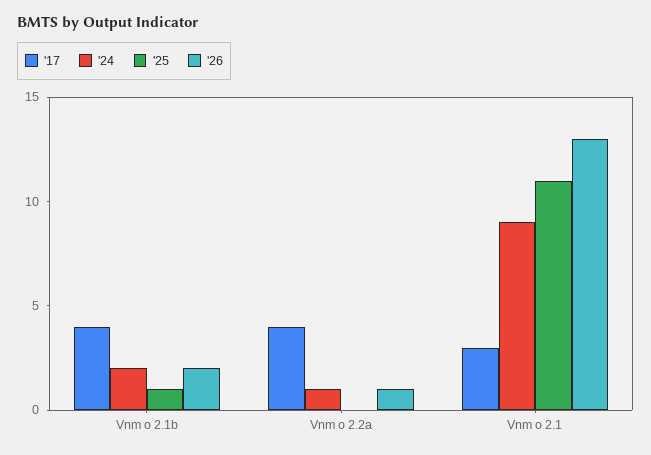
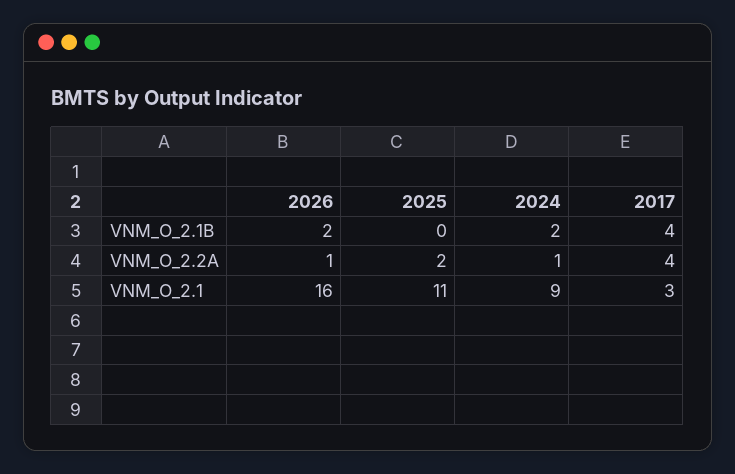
'25, Vnm o 2.1b: 1 -> 0
'25, Vnm o 2.2a: 0 -> 2
'26, Vnm o 2.1: 13 -> 16

